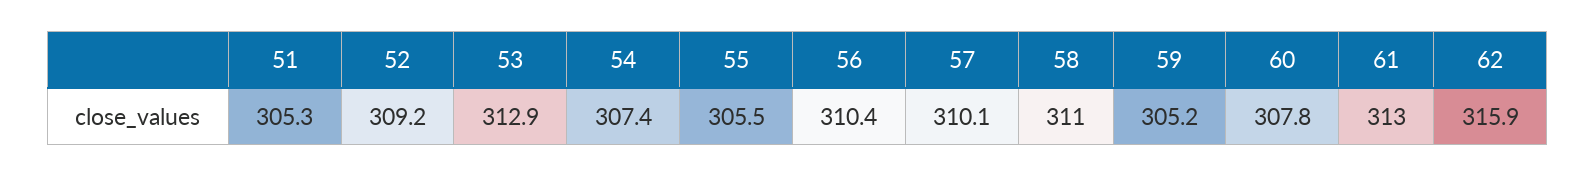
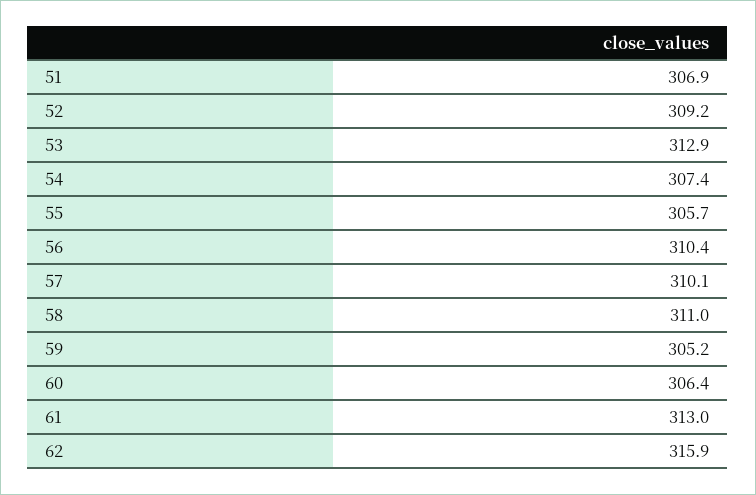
51: 305.3 -> 306.9
55: 305.5 -> 305.7
60: 307.8 -> 306.4

